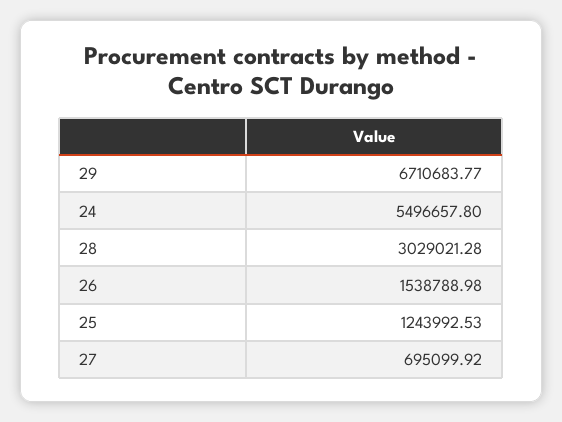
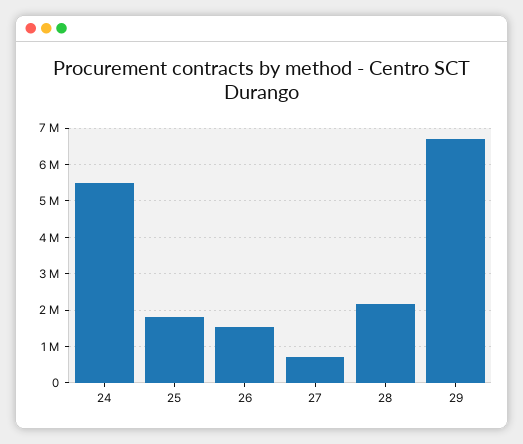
28: 3029021.28 -> 2200000
25: 1243992.53 -> 1800000

